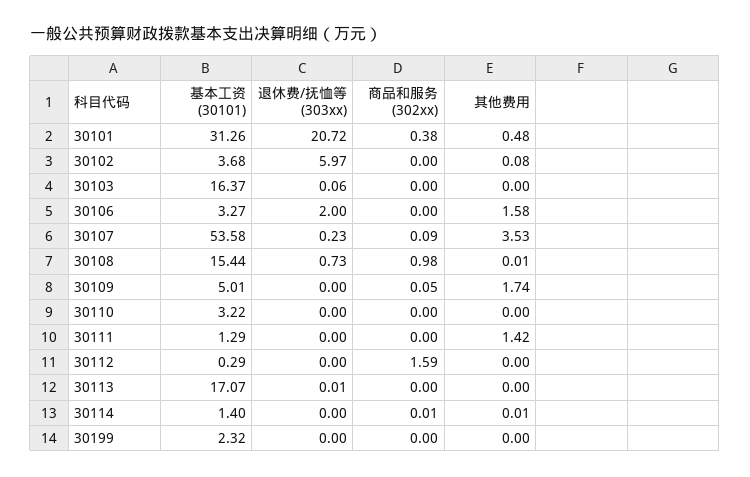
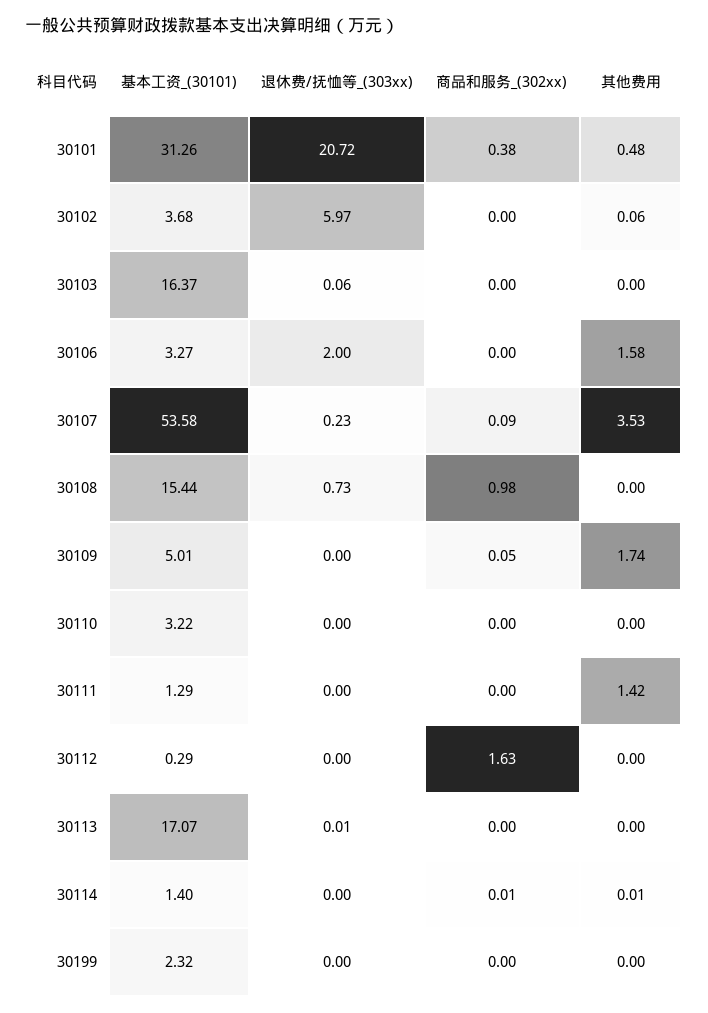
其他费用, 30102: 0.08 -> 0.06
其他费用, 30108: 0.01 -> 0
商品和服务 (302xx), 30112: 1.59 -> 1.63

